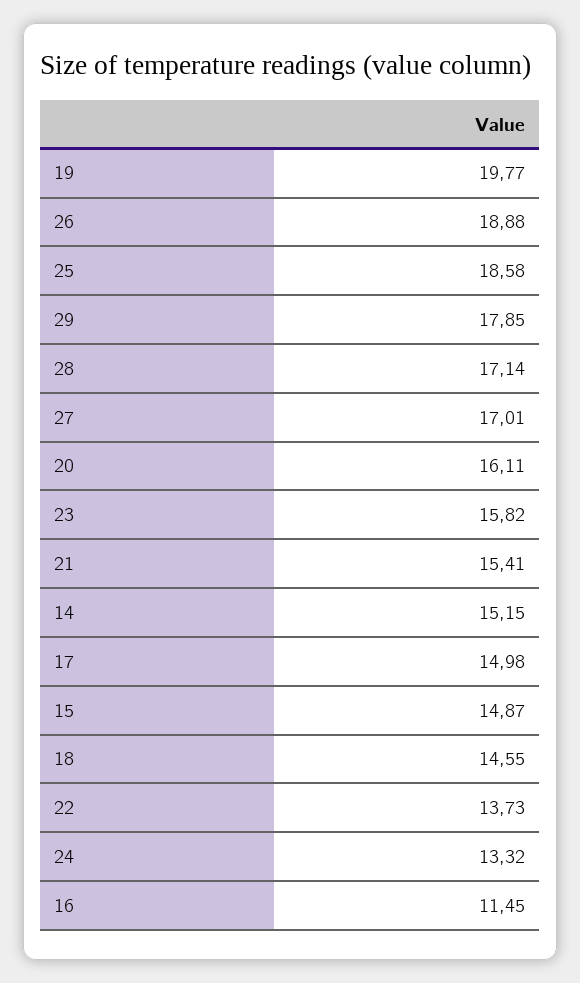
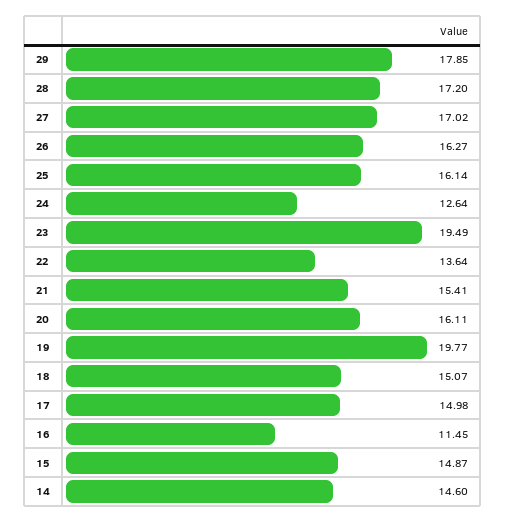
26: 18.88 -> 16.27
25: 18.58 -> 16.14
28: 17.14 -> 17.2
27: 17.01 -> 17.02
23: 15.82 -> 19.49
14: 15.15 -> 14.6
18: 14.55 -> 15.07
22: 13.73 -> 13.64
24: 13.32 -> 12.64

